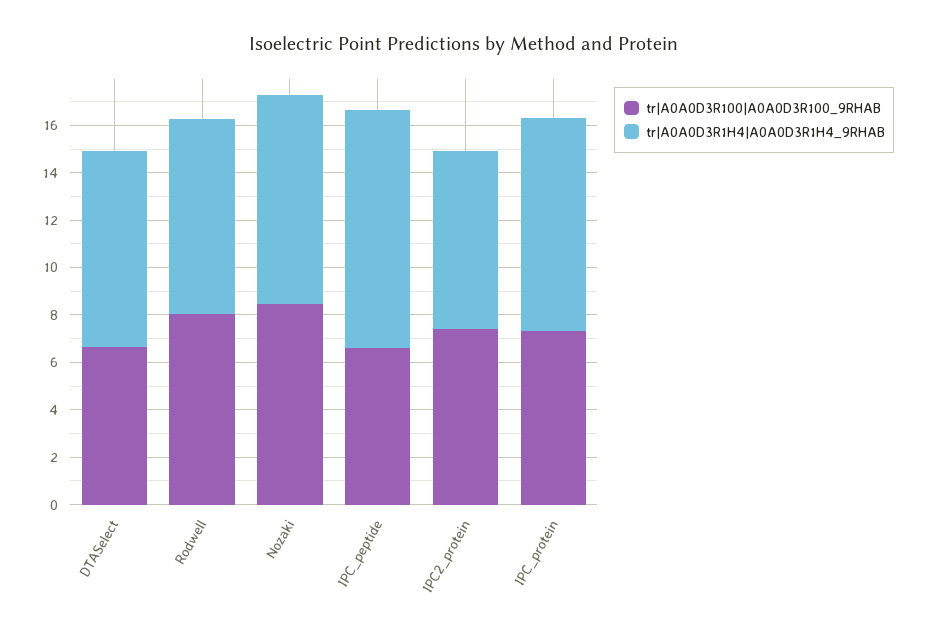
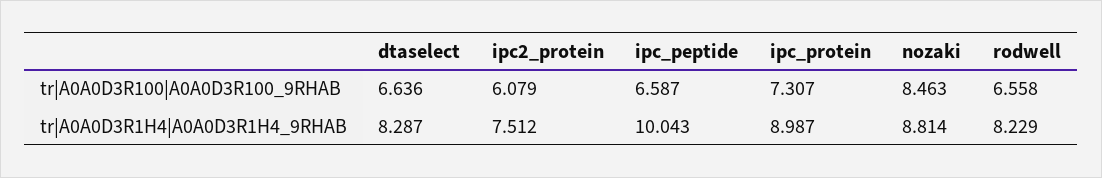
tr|A0A0D3R100|A0A0D3R100_9RHAB, Rodwell: 8 -> 6.558
tr|A0A0D3R100|A0A0D3R100_9RHAB, IPC2_protein: 7.5 -> 6.079

